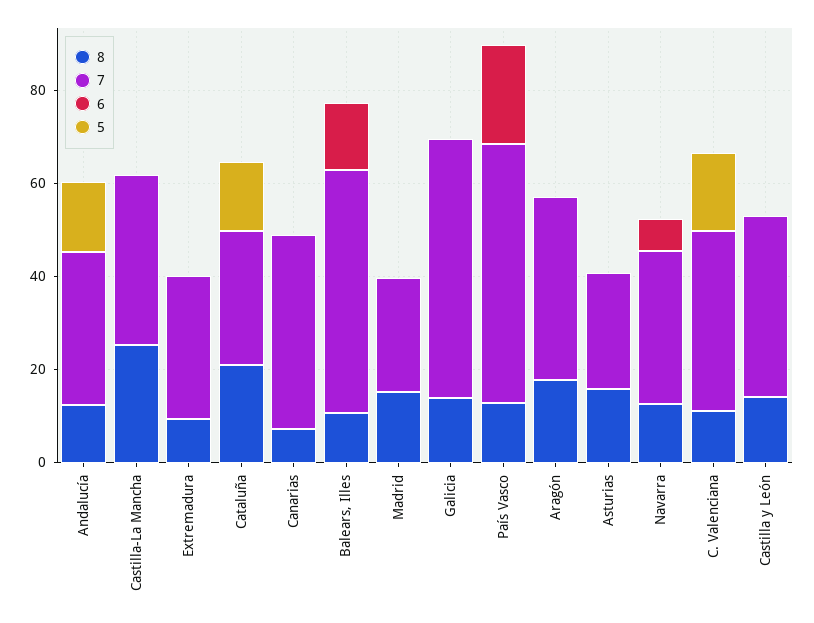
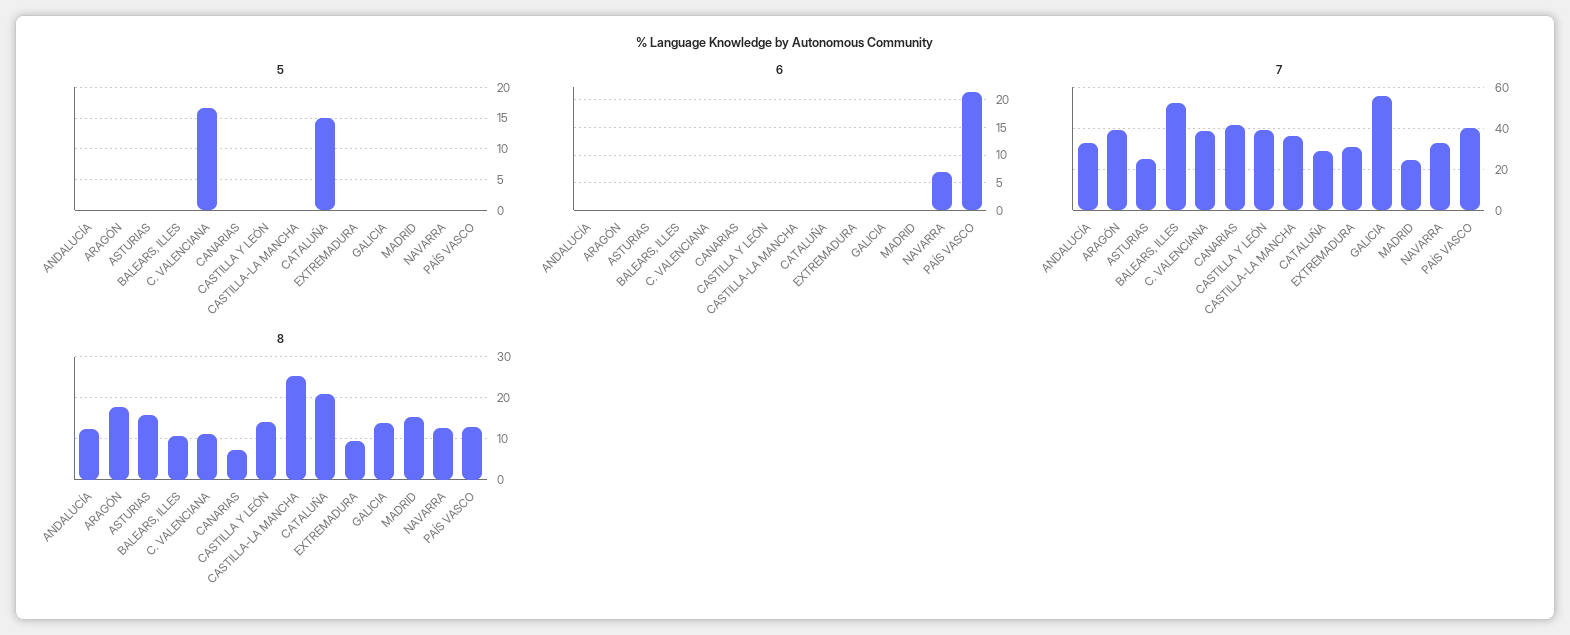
5, Andalucía: 15 -> 0
6, Balears, Illes: 15 -> 0
7, País Vasco: 55 -> 40

